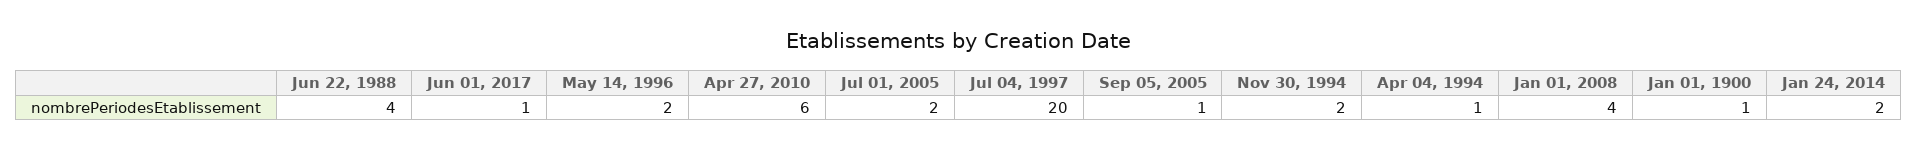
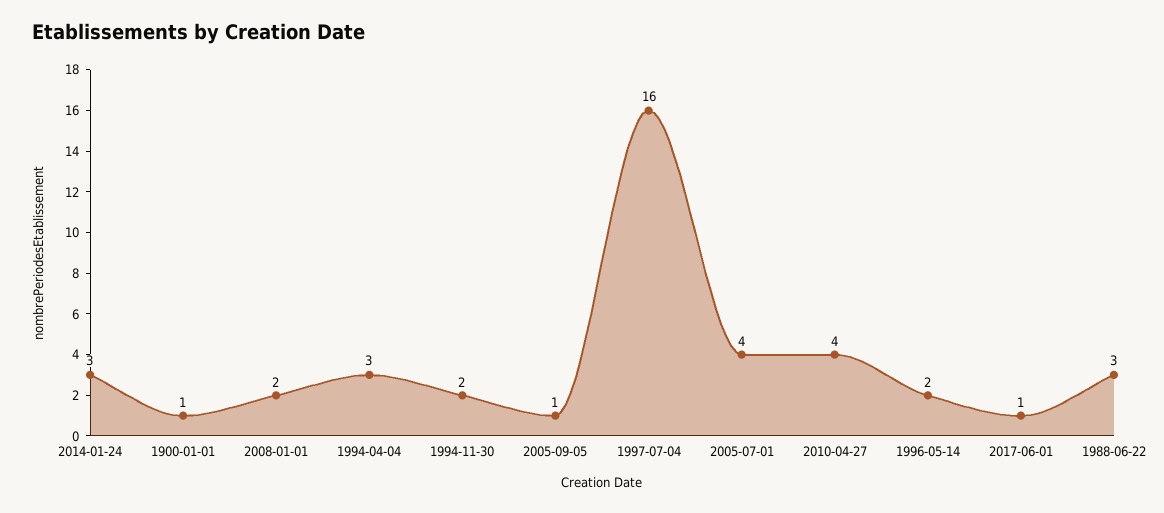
Jun 22, 1988: 4 -> 3
Apr 27, 2010: 6 -> 4
Jul 01, 2005: 2 -> 4
Jul 04, 1997: 20 -> 16
Apr 04, 1994: 1 -> 3
Jan 01, 2008: 4 -> 2
Jan 24, 2014: 2 -> 3

